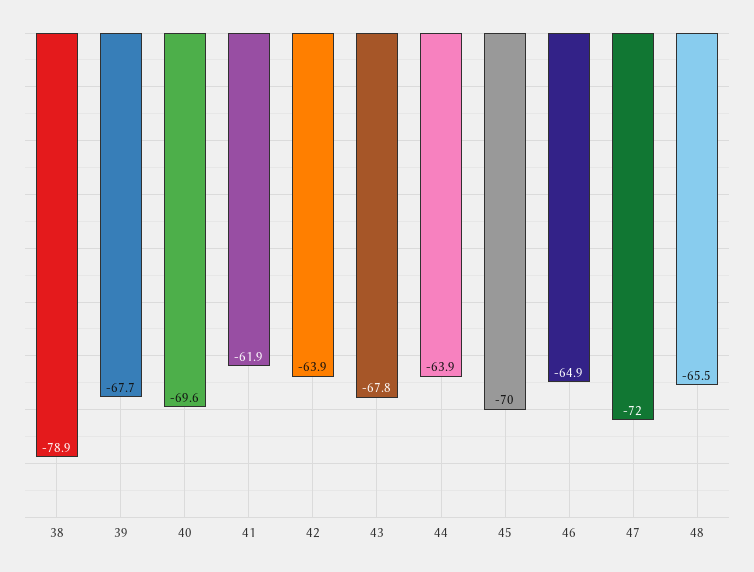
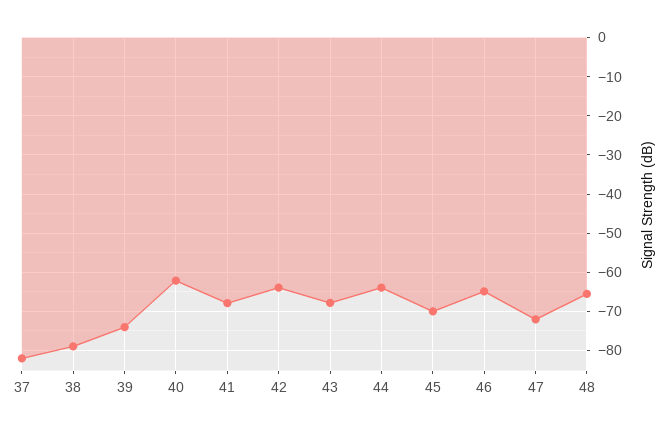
39: -67.7 -> -74
40: -69.6 -> -62
41: -61.9 -> -68
37: none -> -82

